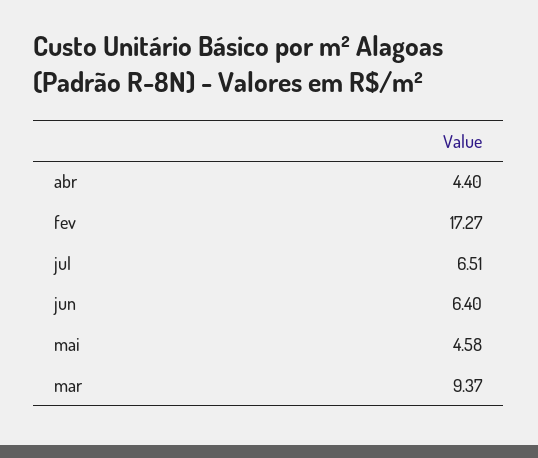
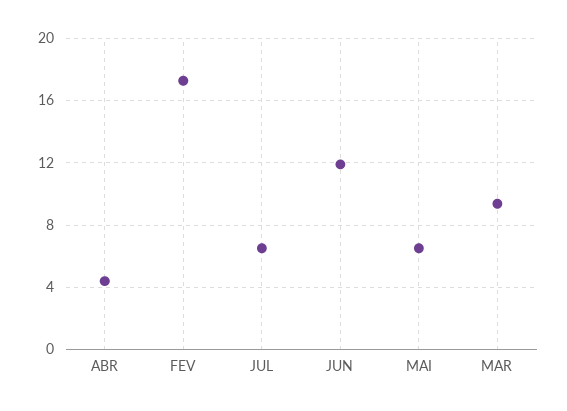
jun: 6.4 -> 12
mai: 4.58 -> 6.5

